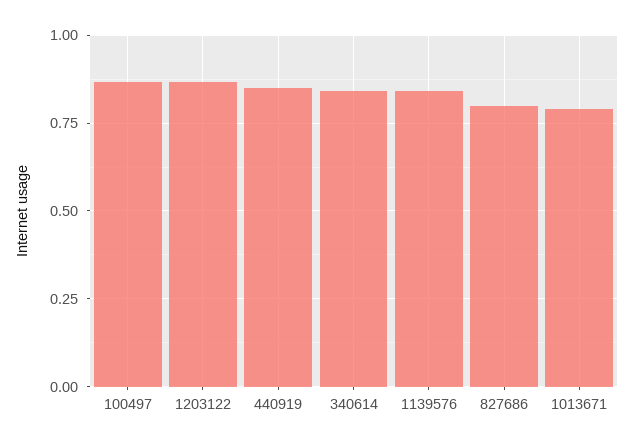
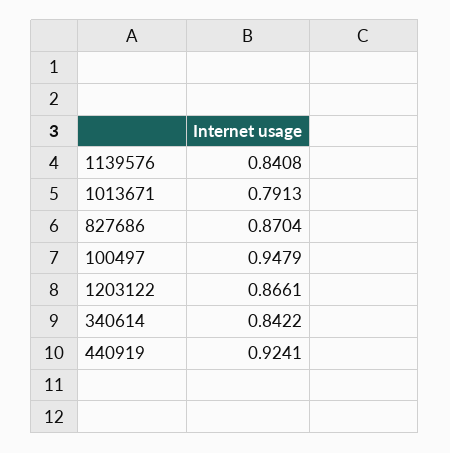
100497: 0.875 -> 0.9479
440919: 0.85 -> 0.9241
827686: 0.8 -> 0.8704

